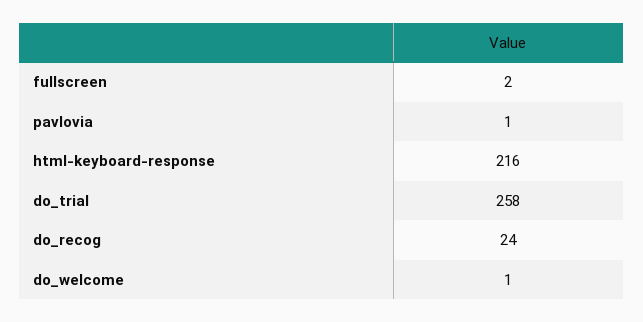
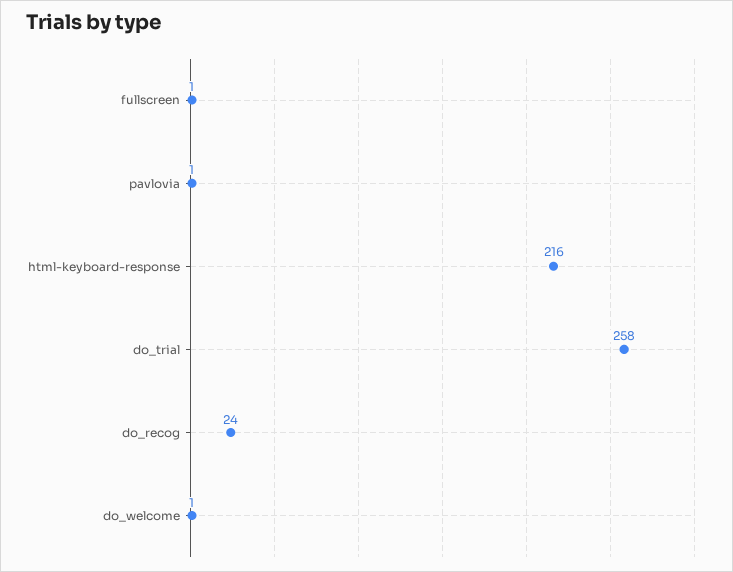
fullscreen: 2 -> 1

